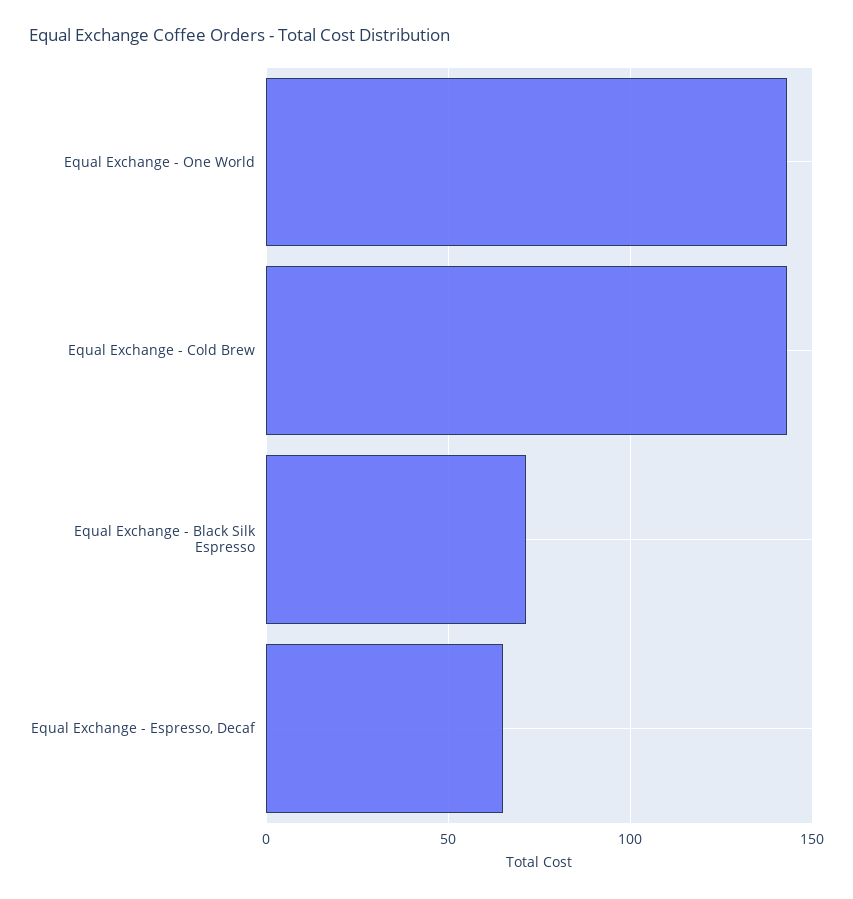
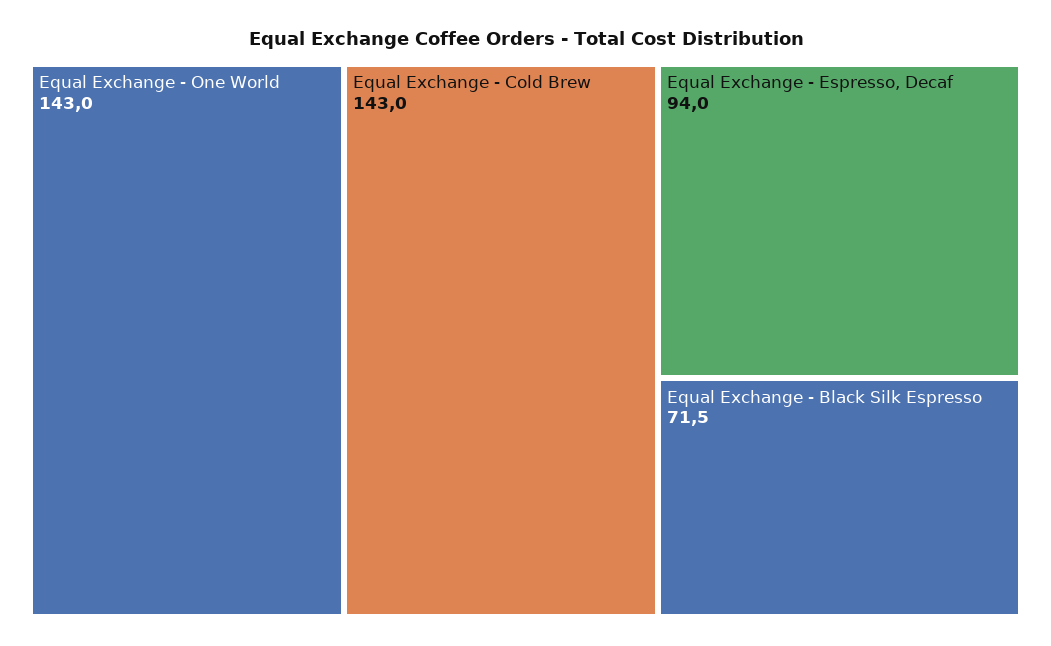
Equal Exchange - Espresso, Decaf: 65 -> 94

